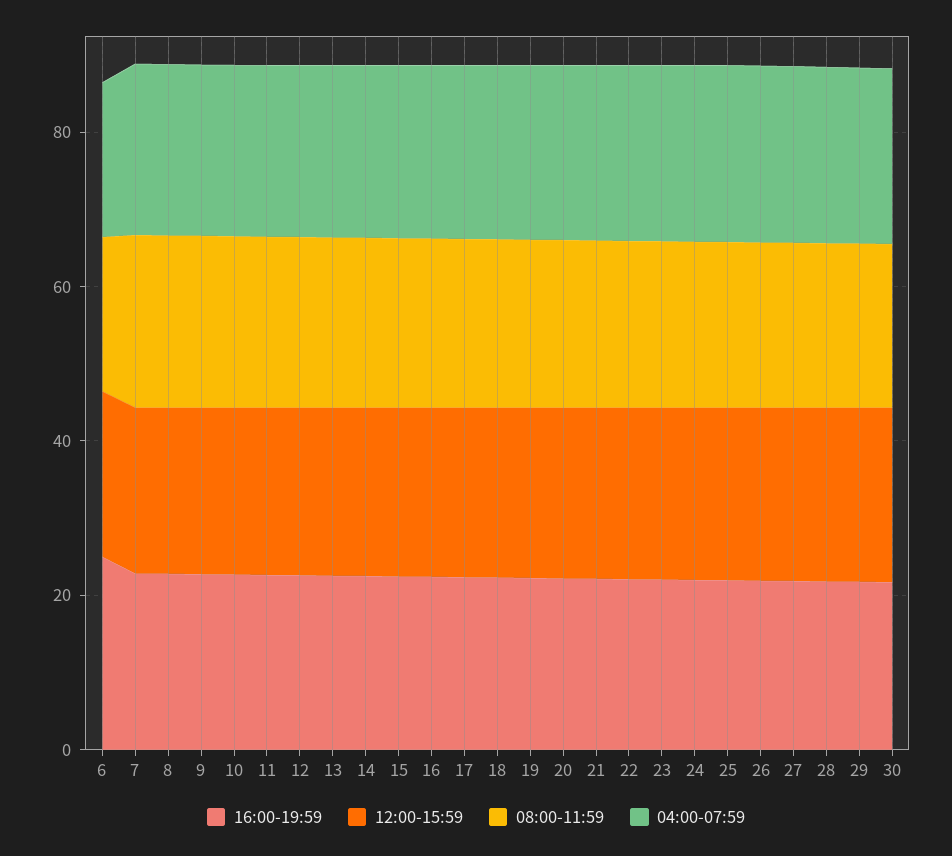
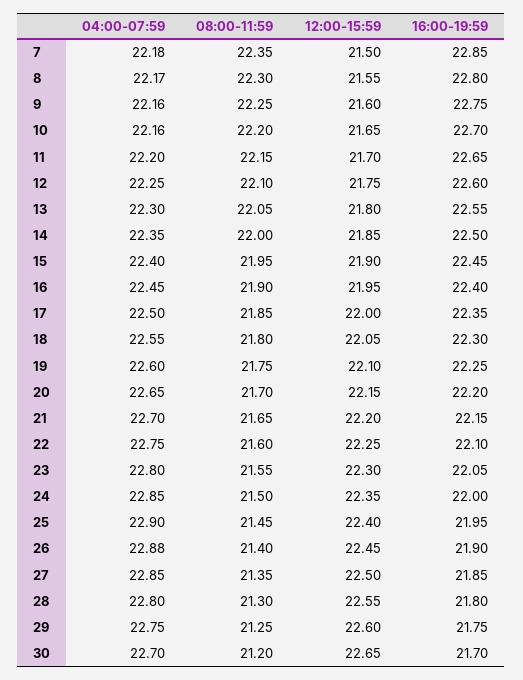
16:00-19:59, 6: 25 -> none
12:00-15:59, 6: 20 -> none
08:00-11:59, 6: 20 -> none
04:00-07:59, 6: 20 -> none

